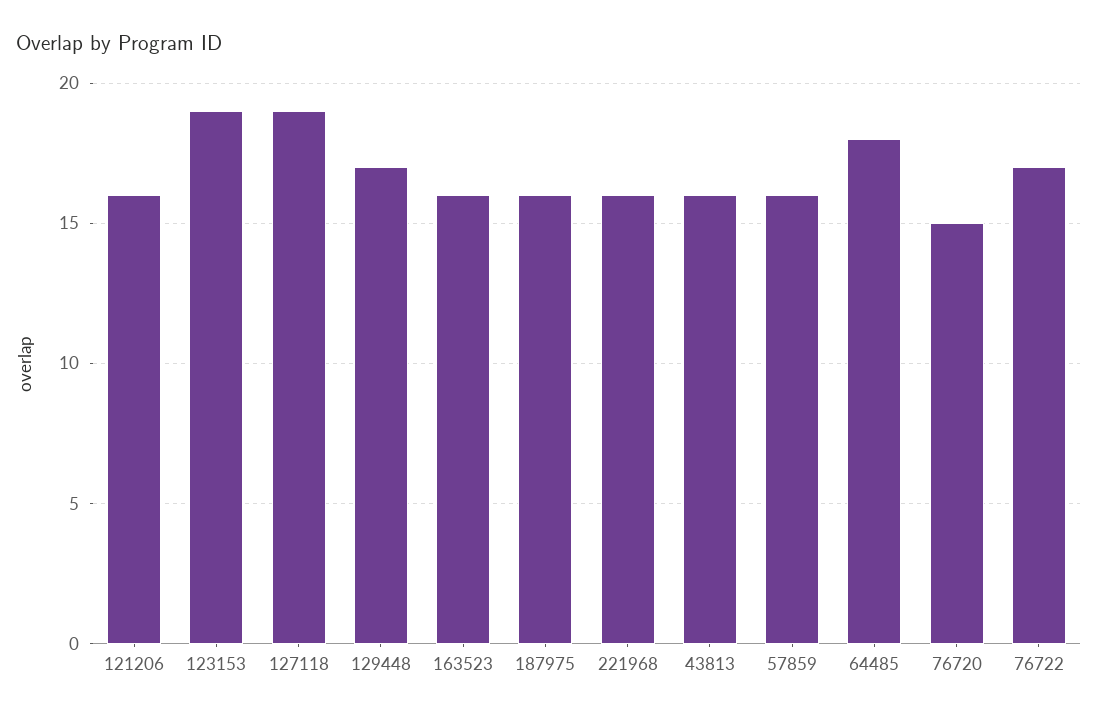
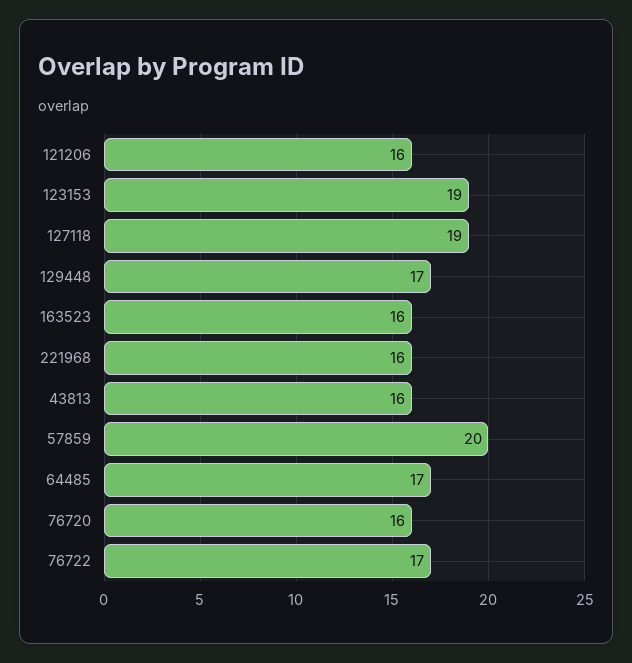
187975: 16 -> none
57859: 16 -> 20
64485: 18 -> 17
76720: 15 -> 16

